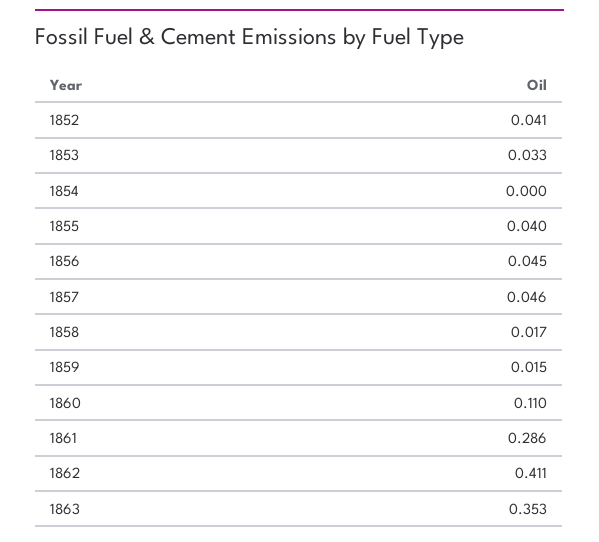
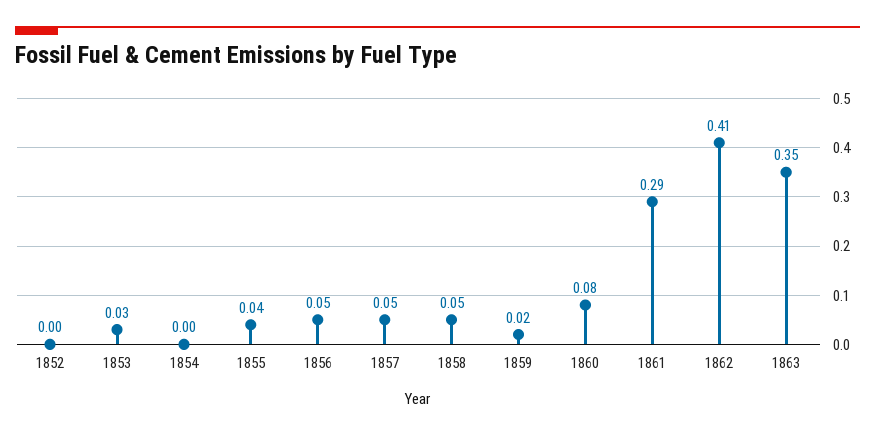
1852: 0.041 -> 0
1858: 0.017 -> 0.05
1860: 0.11 -> 0.08

